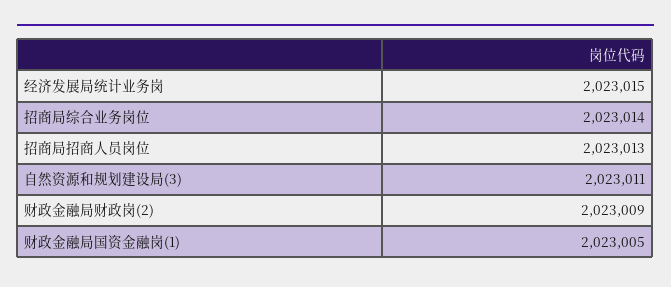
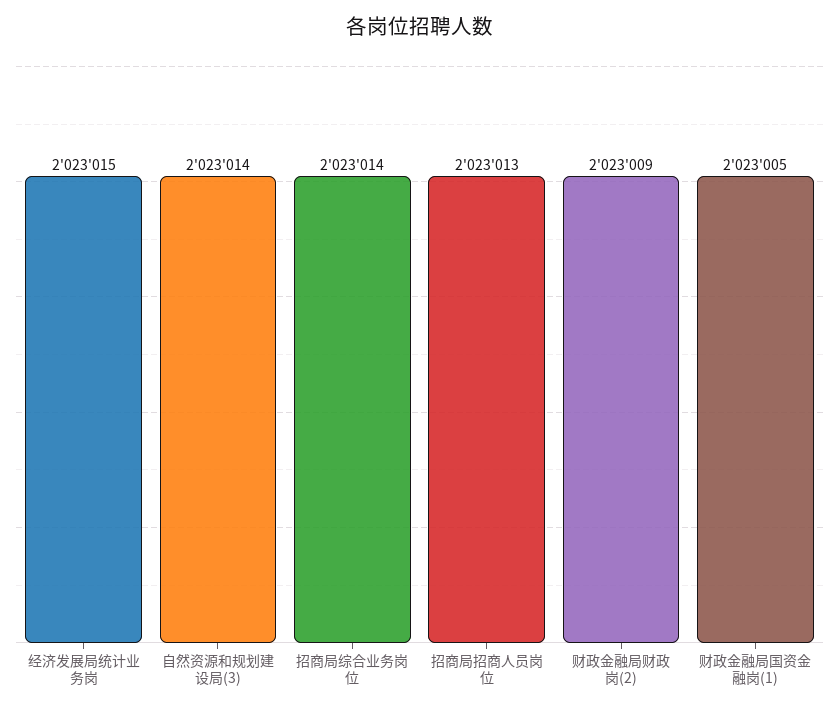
自然资源和规划建设局(3): 2023011 -> 2023014

